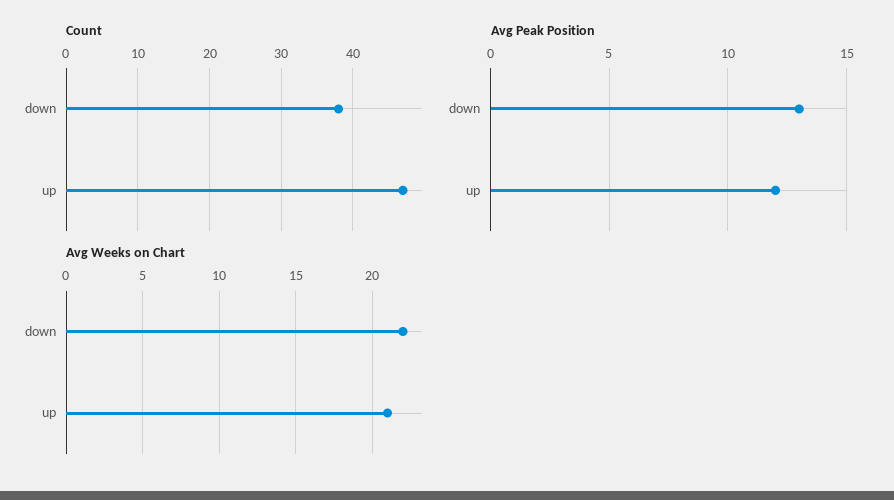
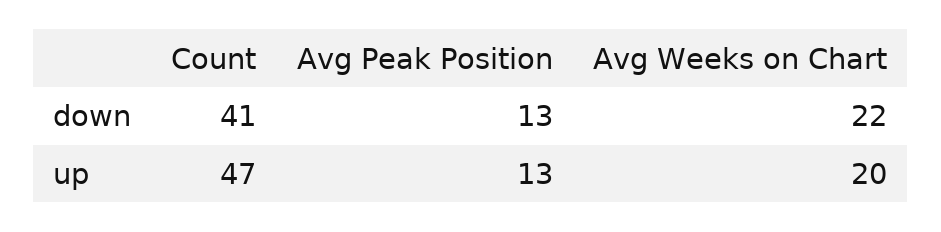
Count, down: 38 -> 41
Avg Peak Position, up: 12 -> 13
Avg Weeks on Chart, up: 21 -> 20

